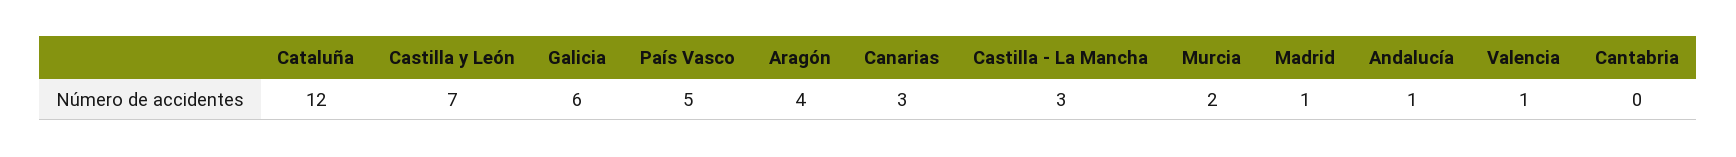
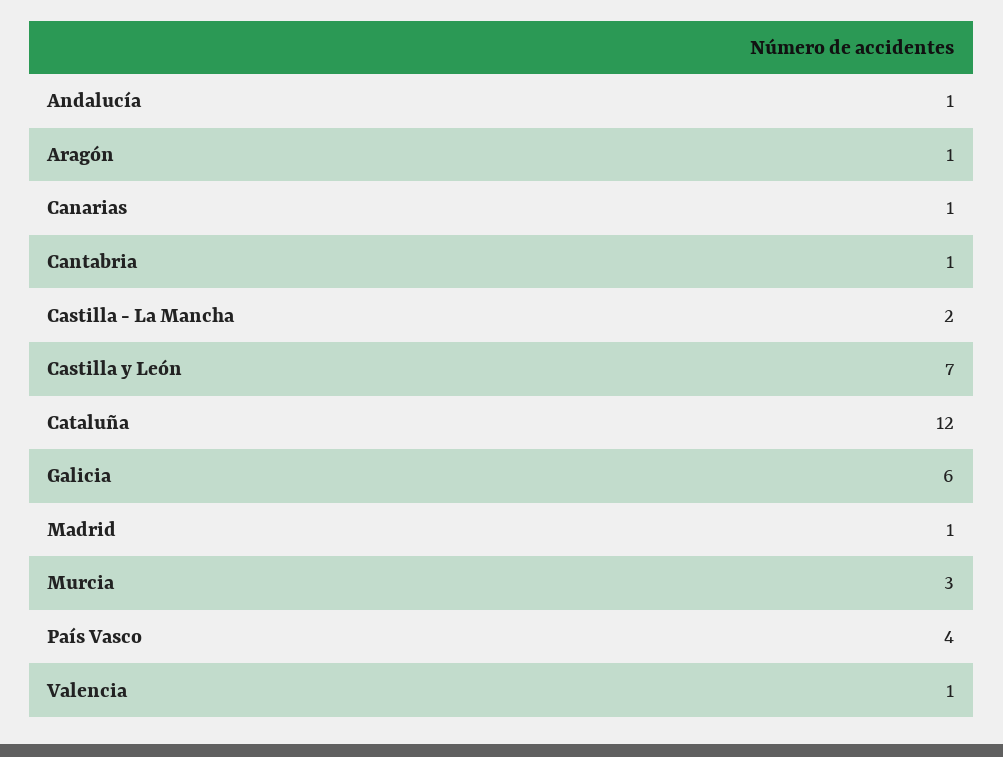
País Vasco: 5 -> 4
Aragón: 4 -> 1
Canarias: 3 -> 1
Castilla - La Mancha: 3 -> 2
Murcia: 2 -> 3
Cantabria: 0 -> 1

